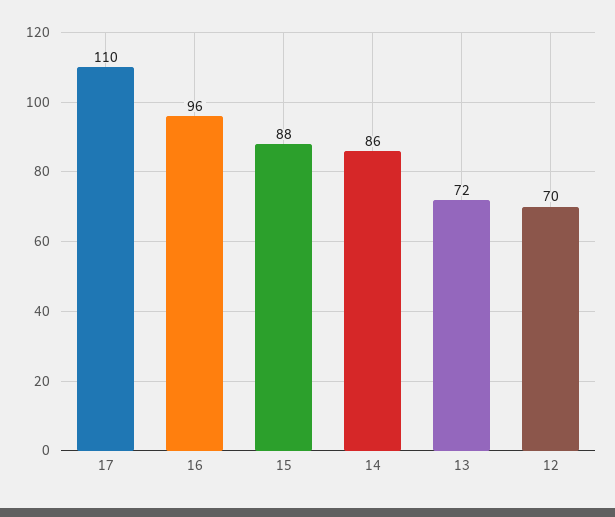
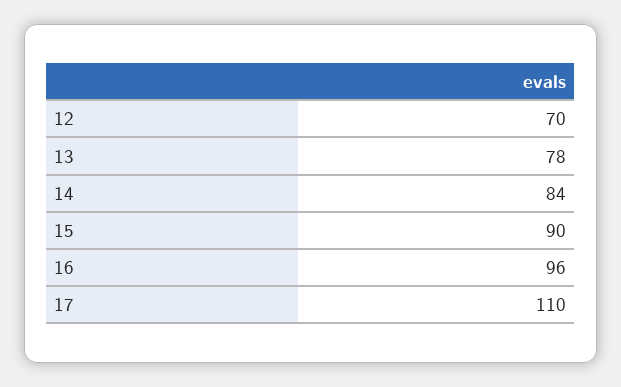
15: 88 -> 90
14: 86 -> 84
13: 72 -> 78

